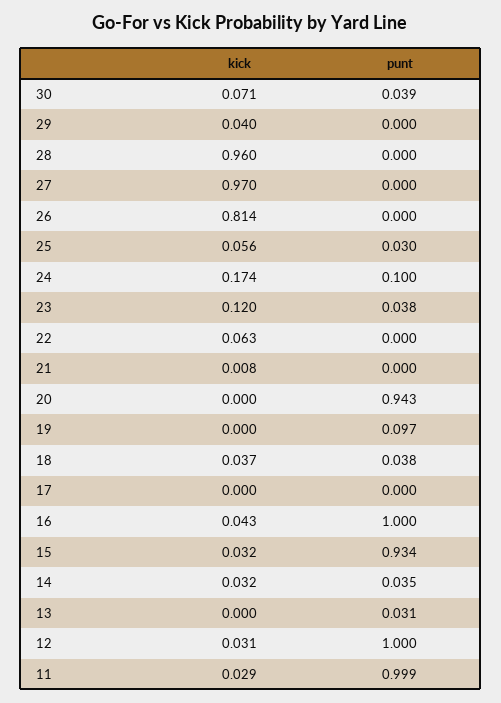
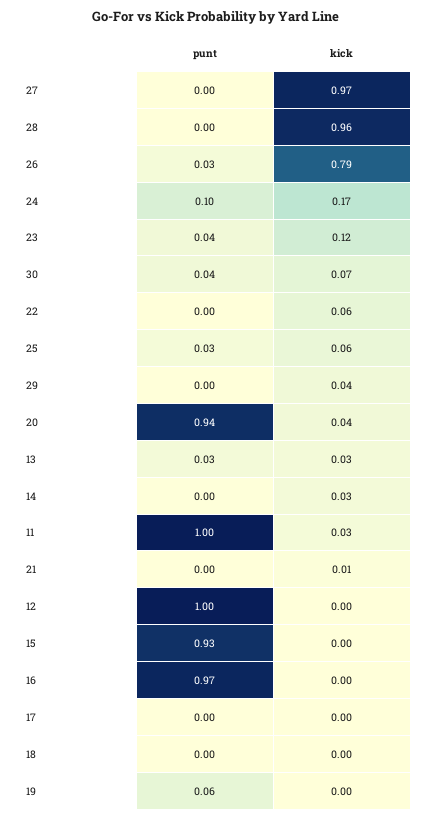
kick, 26: 0.814 -> 0.79
punt, 26: 0 -> 0.03
kick, 20: 0 -> 0.04
punt, 19: 0.097 -> 0.06
kick, 18: 0.037 -> 0
punt, 18: 0.038 -> 0
kick, 16: 0.043 -> 0
punt, 16: 1 -> 0.97
kick, 15: 0.032 -> 0
punt, 14: 0.035 -> 0
kick, 13: 0 -> 0.03
kick, 12: 0.031 -> 0

